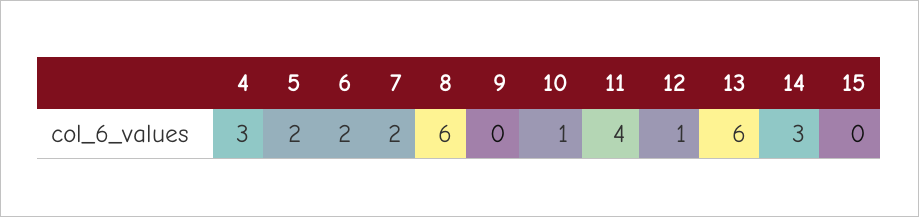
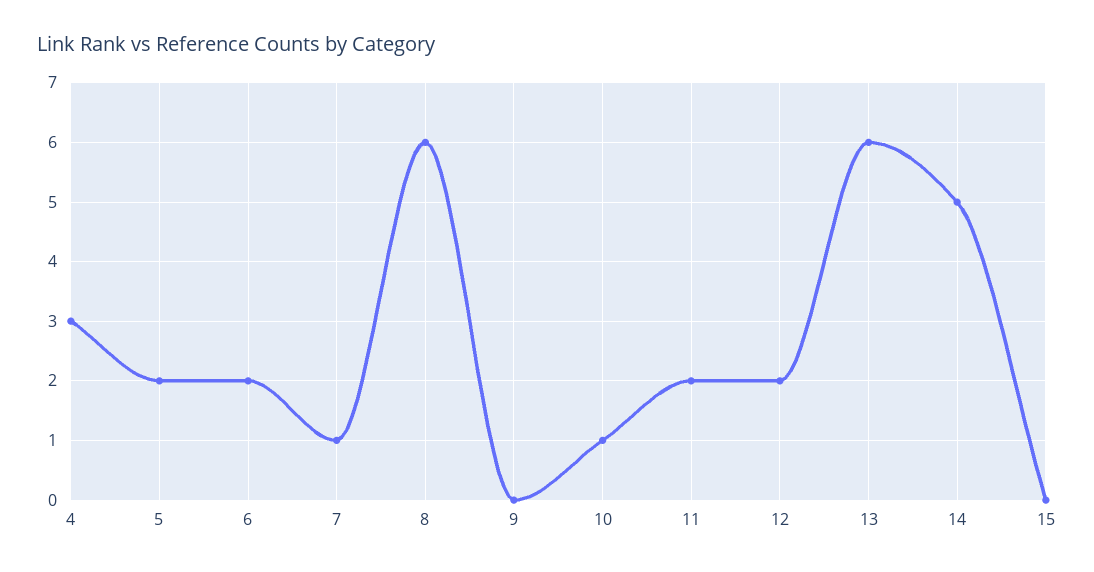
7: 2 -> 1
11: 4 -> 2
12: 1 -> 2
14: 3 -> 5

